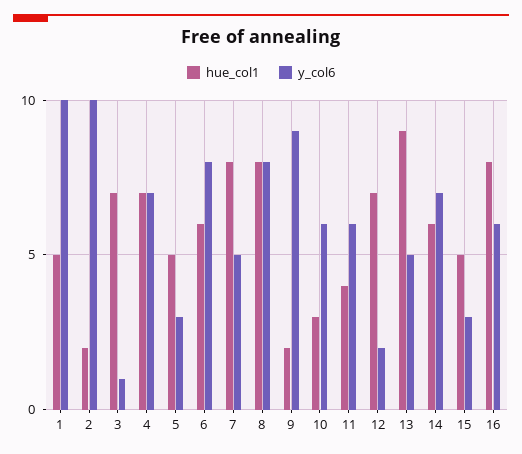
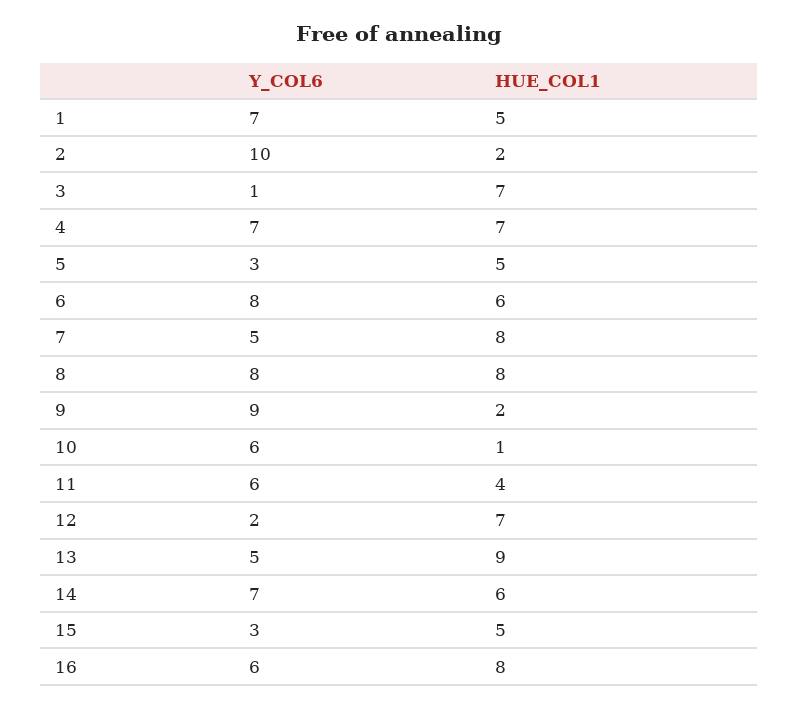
y_col6, 1: 10 -> 7
hue_col1, 10: 3 -> 1

